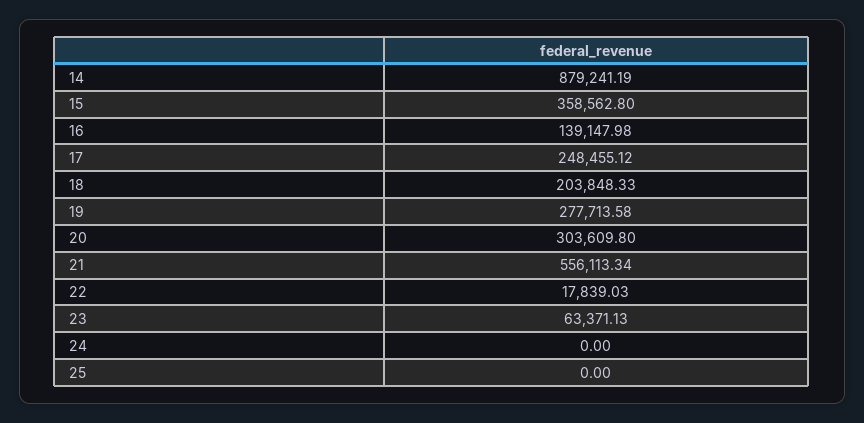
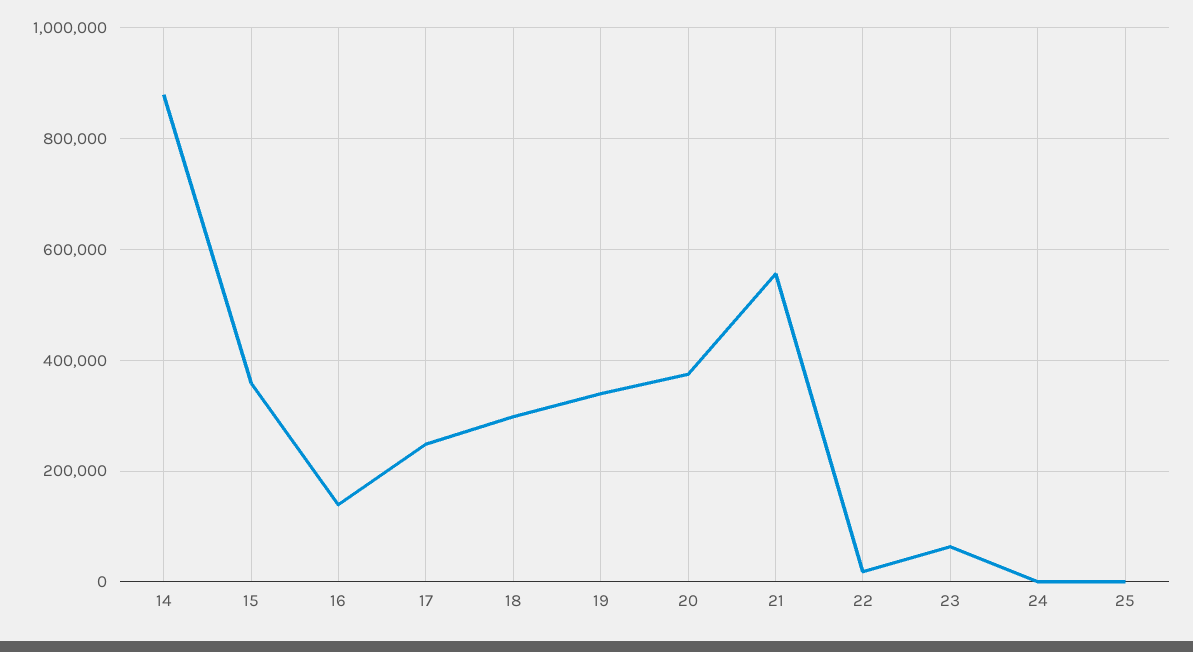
18: 203848.33 -> 300000
19: 277713.58 -> 340000
20: 303609.8 -> 380000

